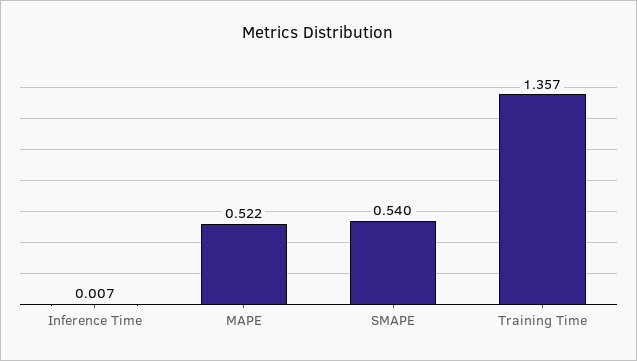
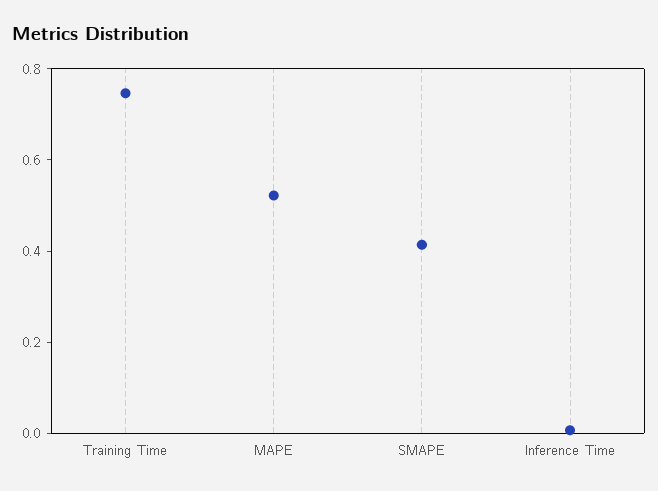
SMAPE: 0.54 -> 0.4
Training Time: 1.357 -> 0.75

